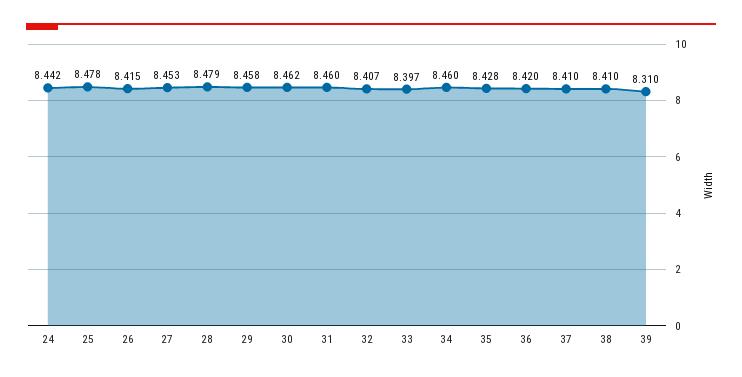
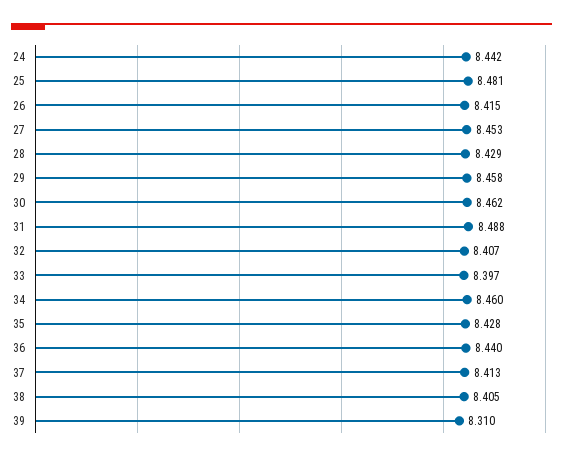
25: 8.478 -> 8.481
28: 8.479 -> 8.429
31: 8.46 -> 8.488
36: 8.42 -> 8.44
37: 8.41 -> 8.413
38: 8.41 -> 8.405

